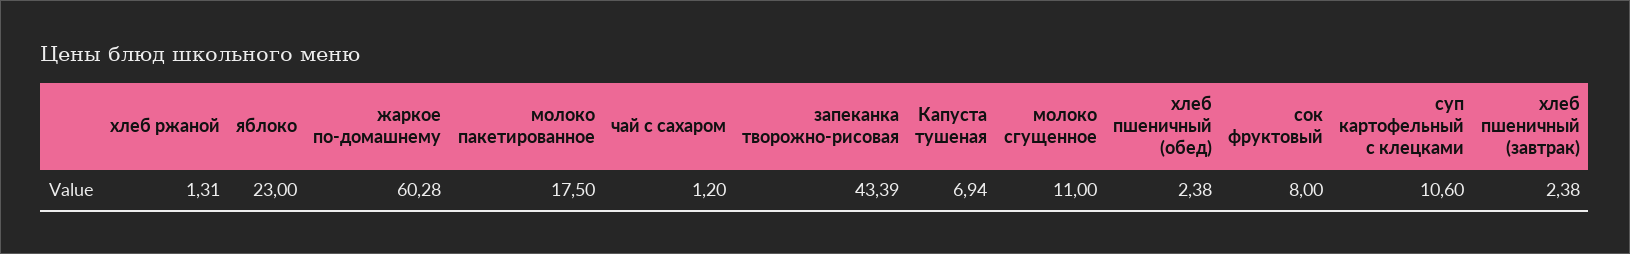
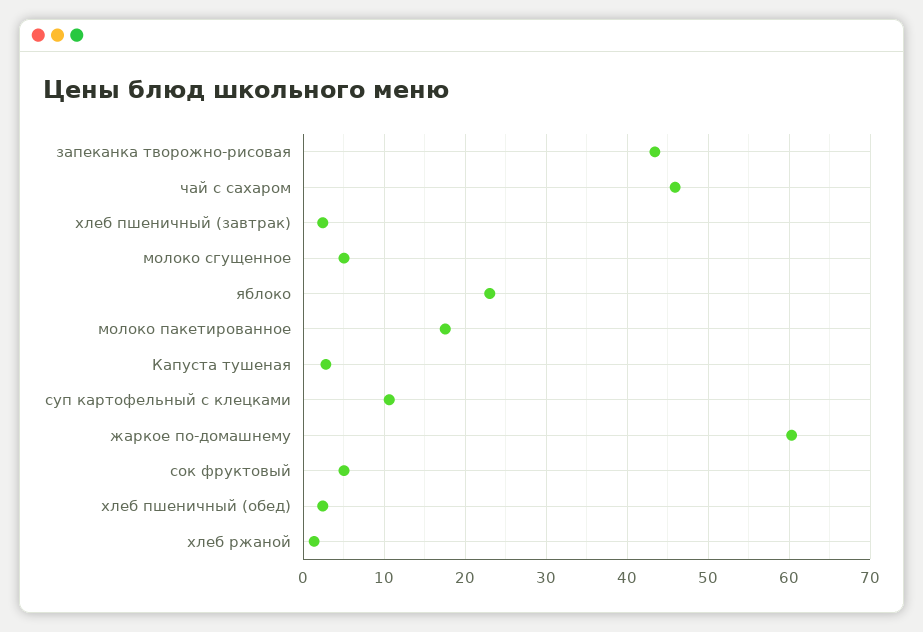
чай с сахаром: 1.2 -> 46
Капуста тушеная: 6.94 -> 3
молоко сгущенное: 11 -> 5
сок фруктовый: 8 -> 5

